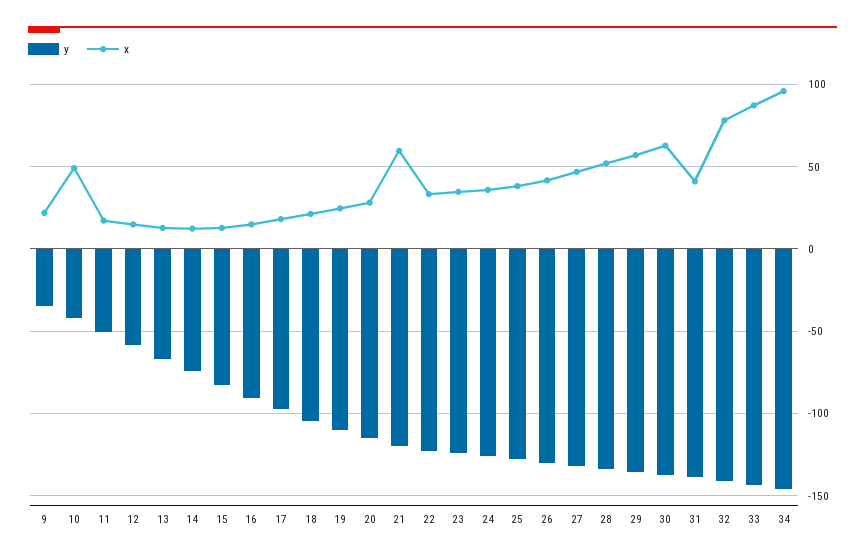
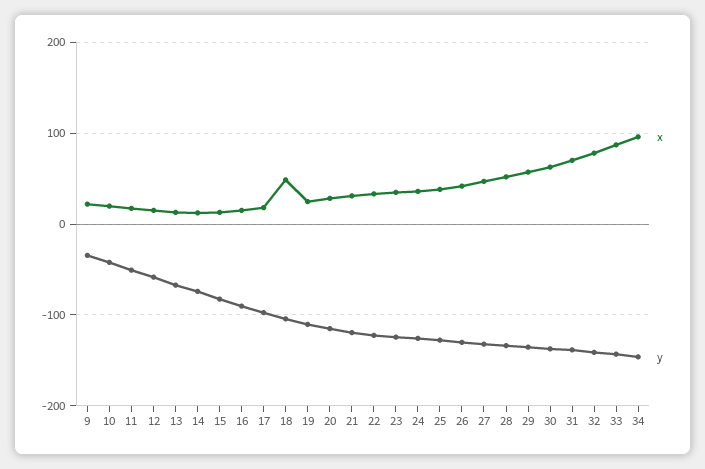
x, 10: 50 -> 20
x, 18: 20 -> 50
x, 21: 60 -> 30
x, 31: 40 -> 70

